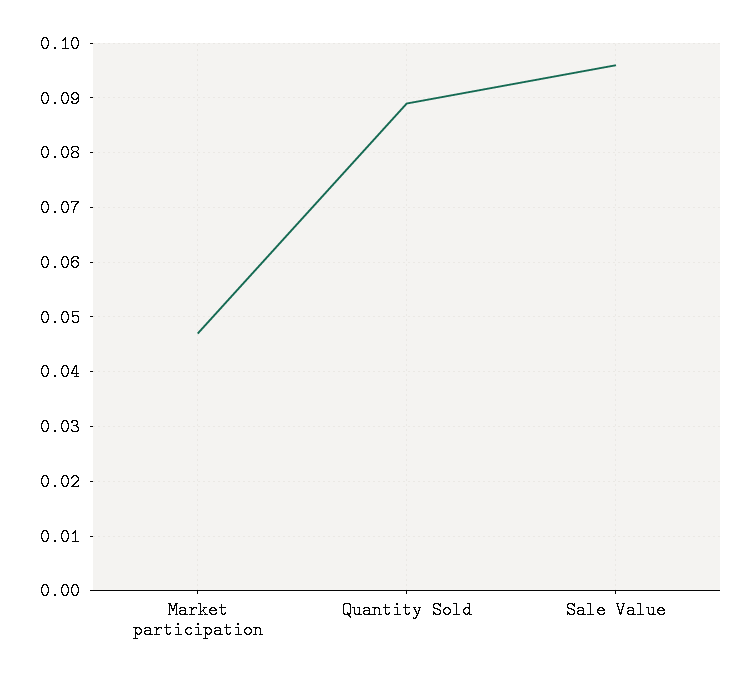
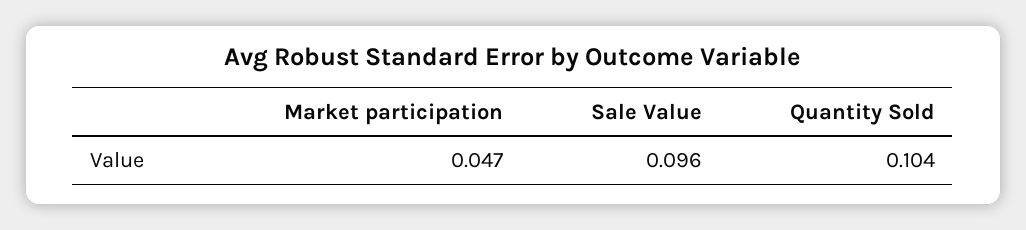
Quantity Sold: 0.09 -> 0.104

